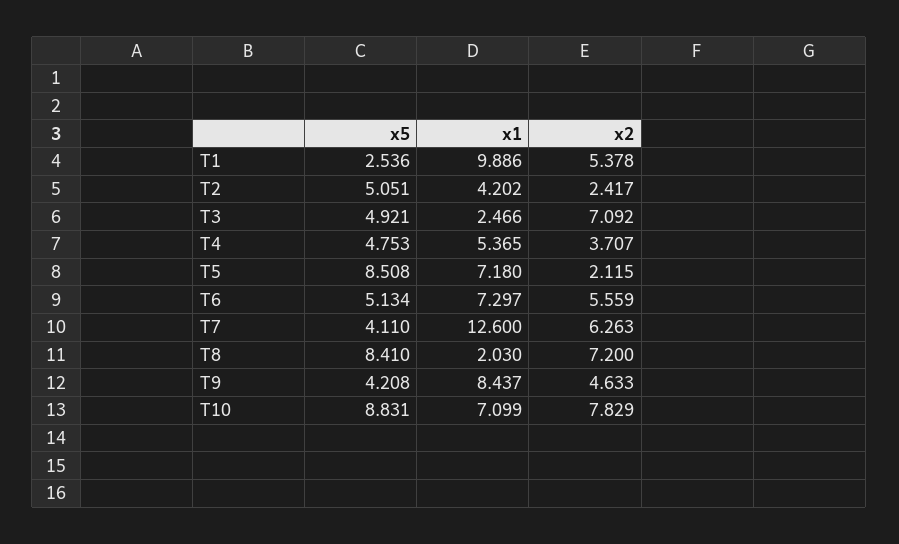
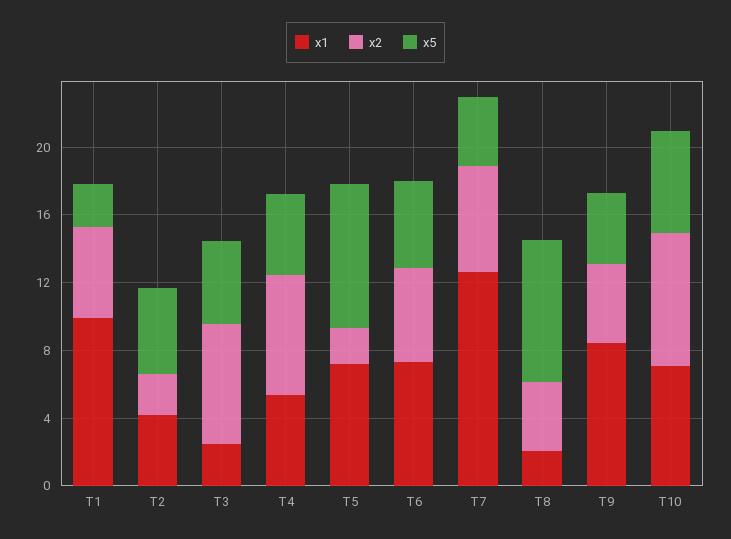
x2, T4: 3.707 -> 7
x2, T8: 7.2 -> 4
x5, T10: 8.831 -> 6

